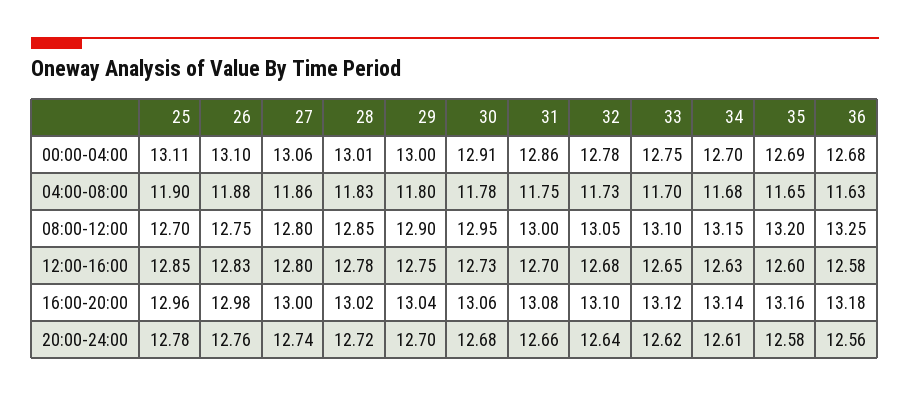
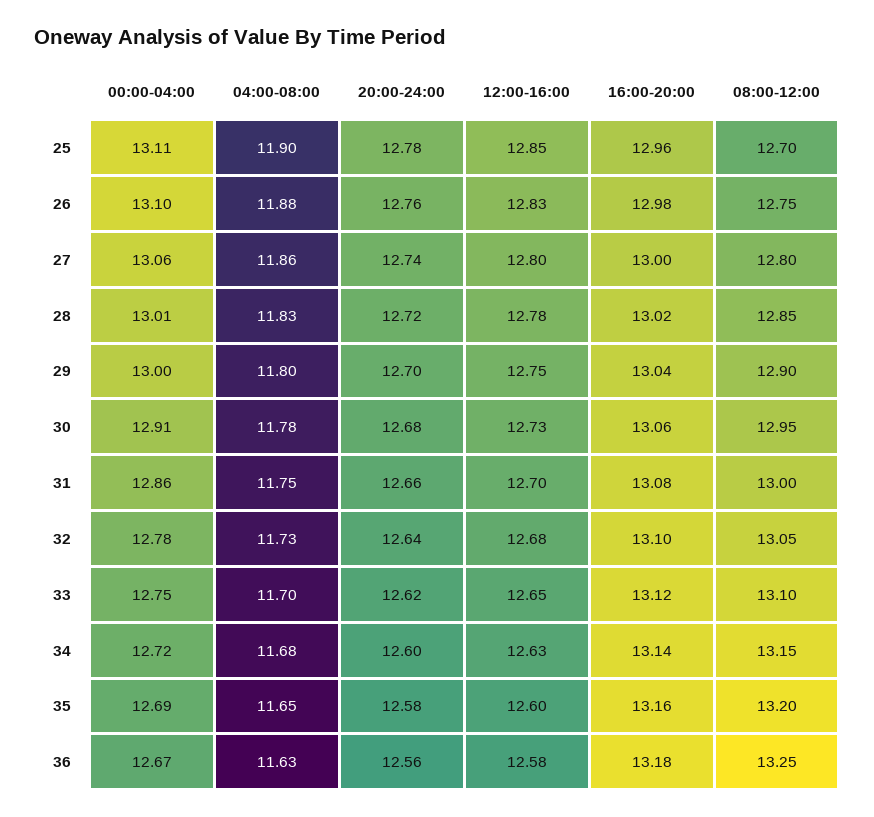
34, 00:00-04:00: 12.7 -> 12.72
36, 00:00-04:00: 12.68 -> 12.67
34, 20:00-24:00: 12.61 -> 12.6

